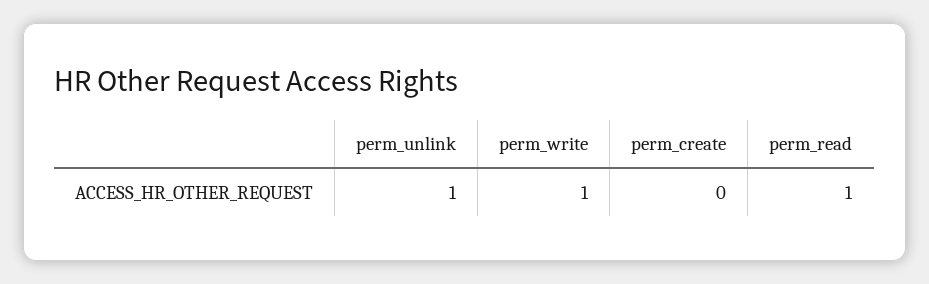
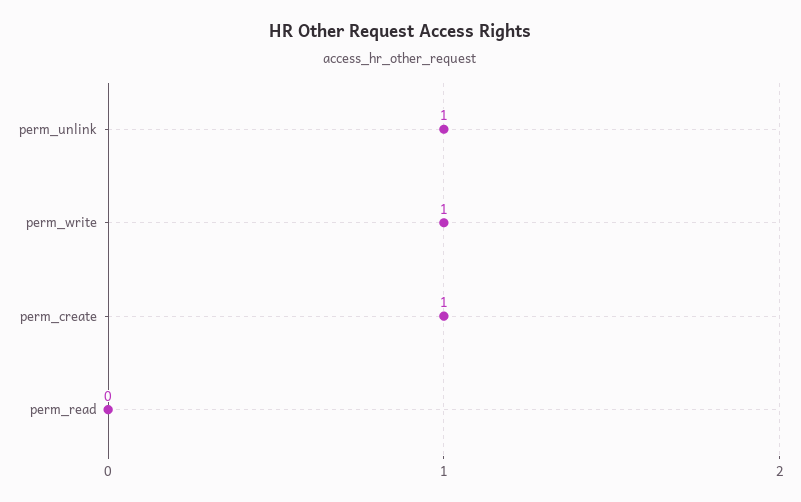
perm_create: 0 -> 1
perm_read: 1 -> 0

